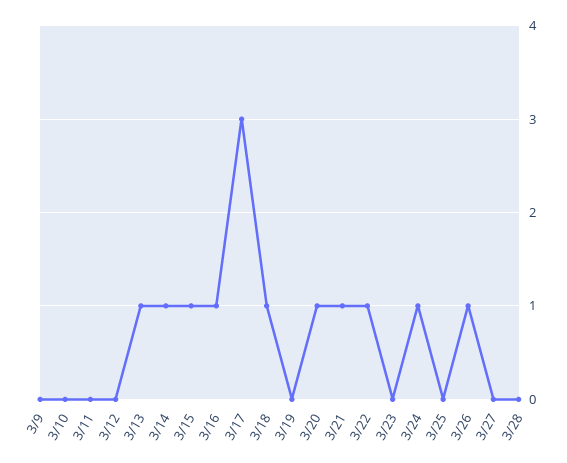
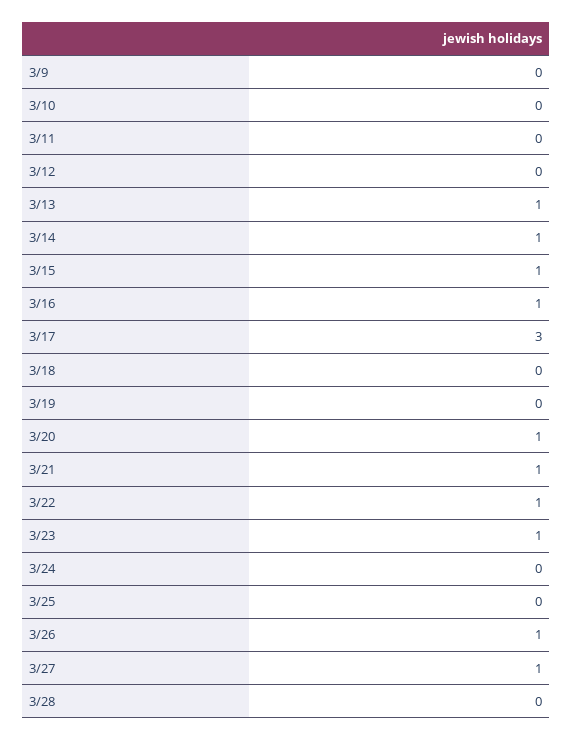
3/18: 1 -> 0
3/23: 0 -> 1
3/24: 1 -> 0
3/27: 0 -> 1

